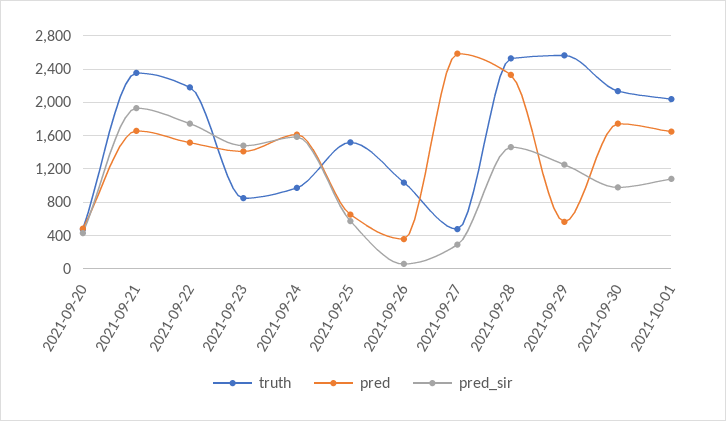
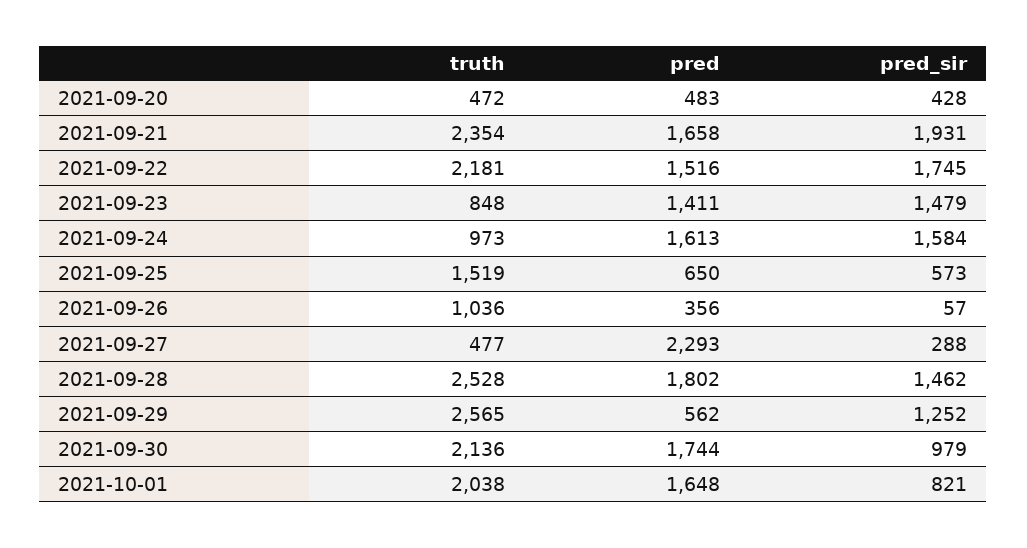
pred, 2021-09-27: 2600 -> 2293
pred, 2021-09-28: 2300 -> 1802
pred_sir, 2021-10-01: 1100 -> 821

